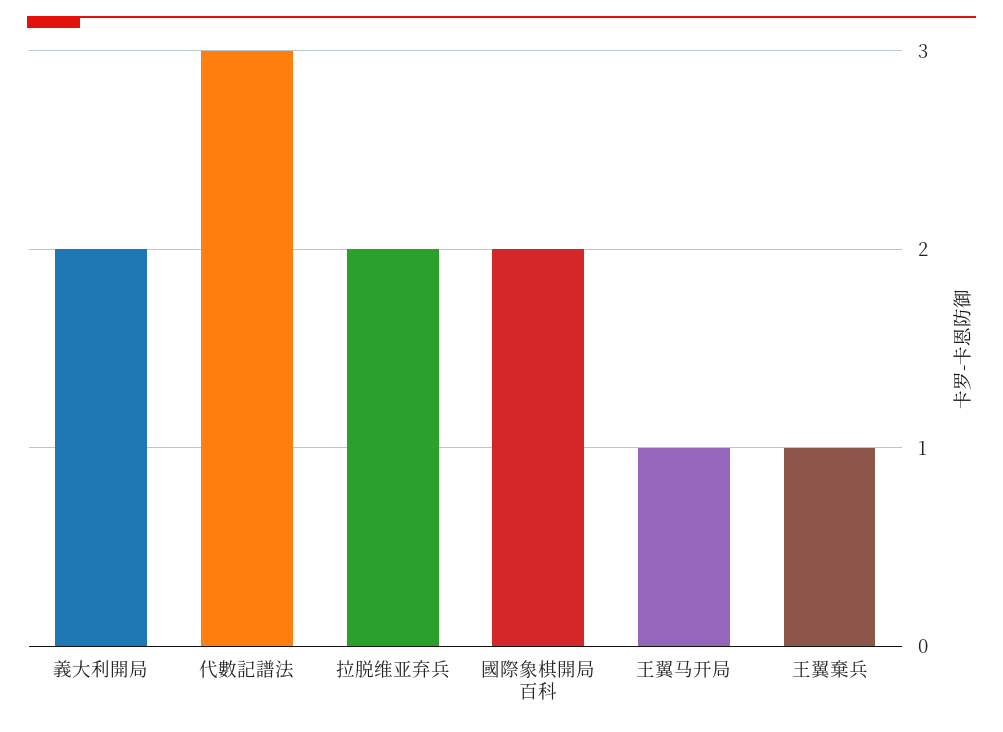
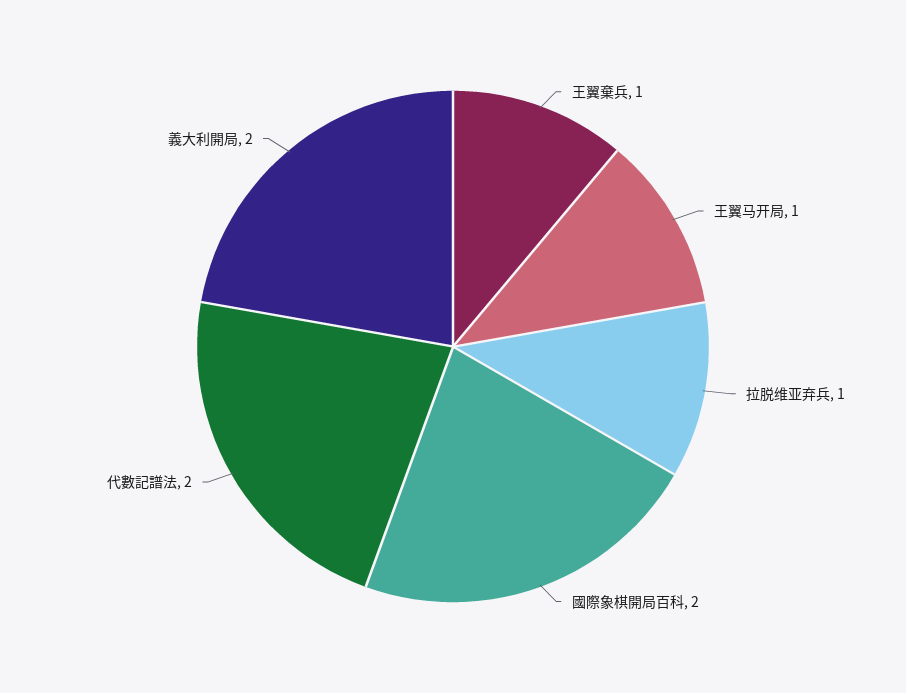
代數記譜法: 3 -> 2
拉脱维亚弃兵: 2 -> 1

